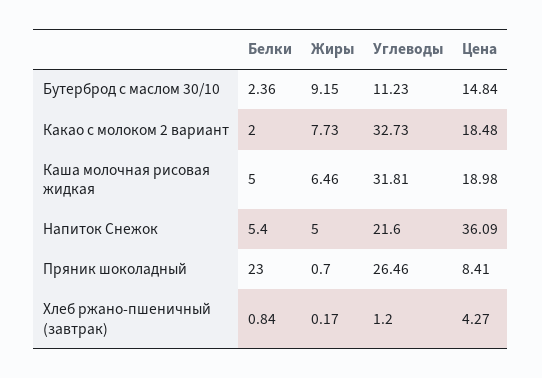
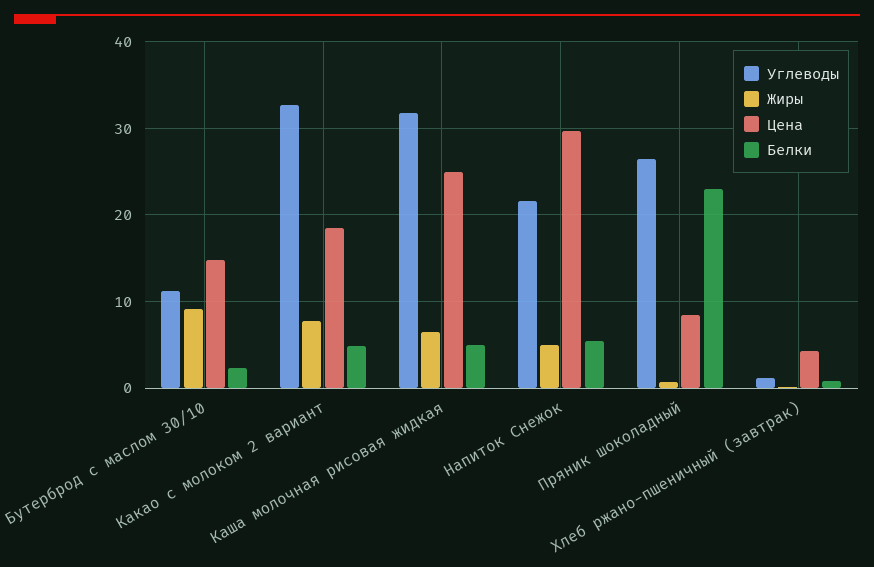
Белки, Какао с молоком 2 вариант: 2 -> 5
Цена, Каша молочная рисовая жидкая: 18.98 -> 25
Цена, Напиток Снежок: 36.09 -> 30

